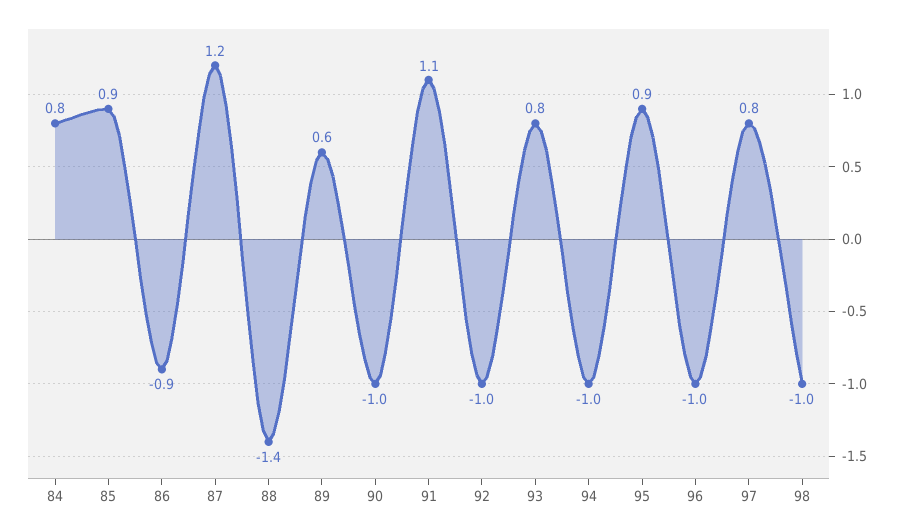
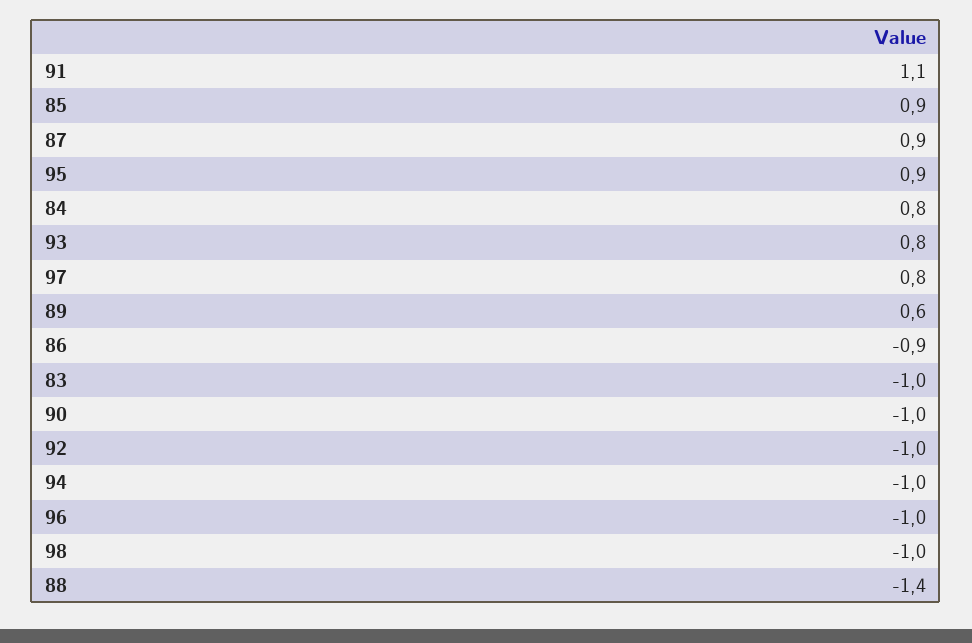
87: 1.2 -> 0.9
83: none -> -1

